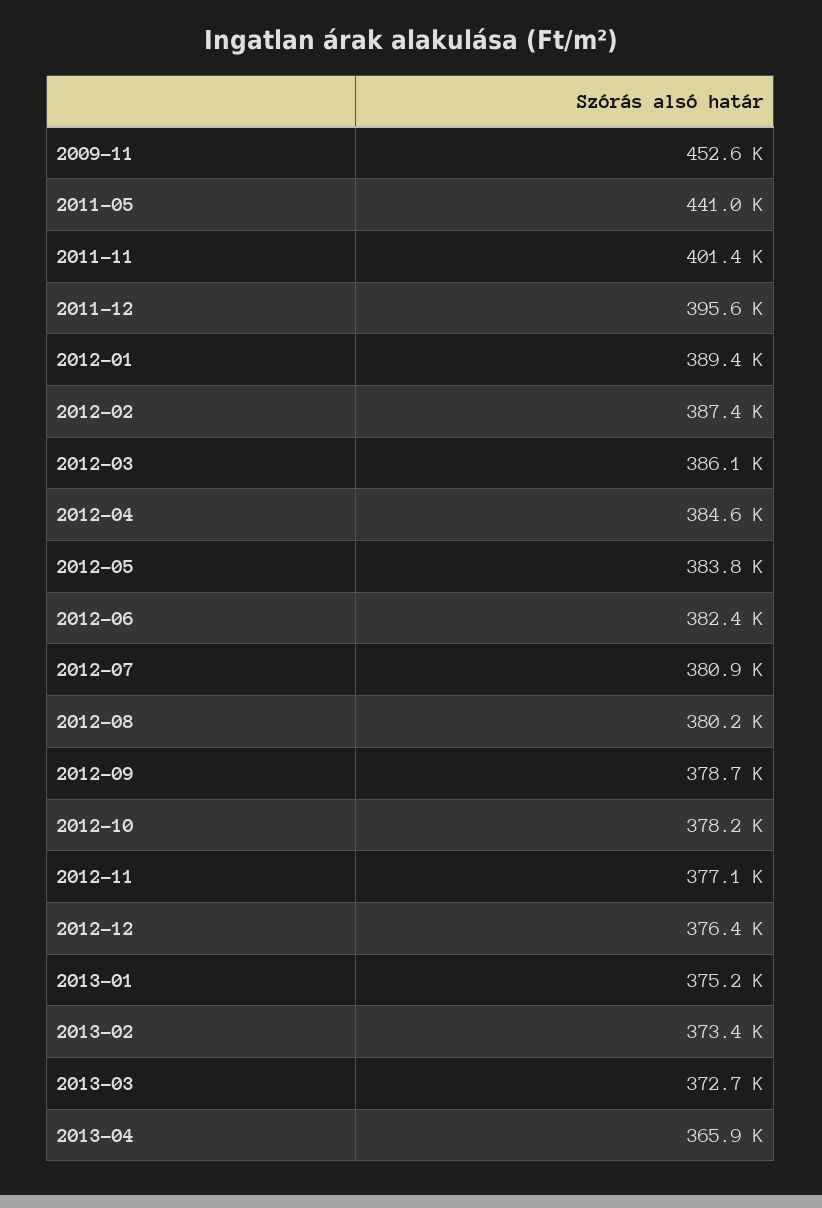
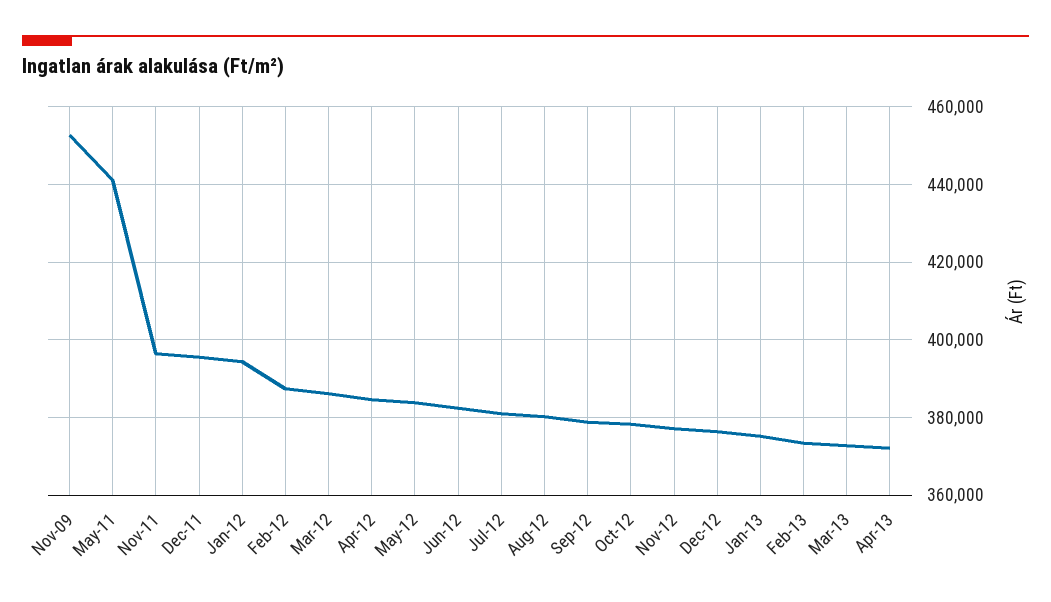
2011-11: 401400 -> 396000
2012-01: 389400 -> 394000
2013-04: 365900 -> 372000

